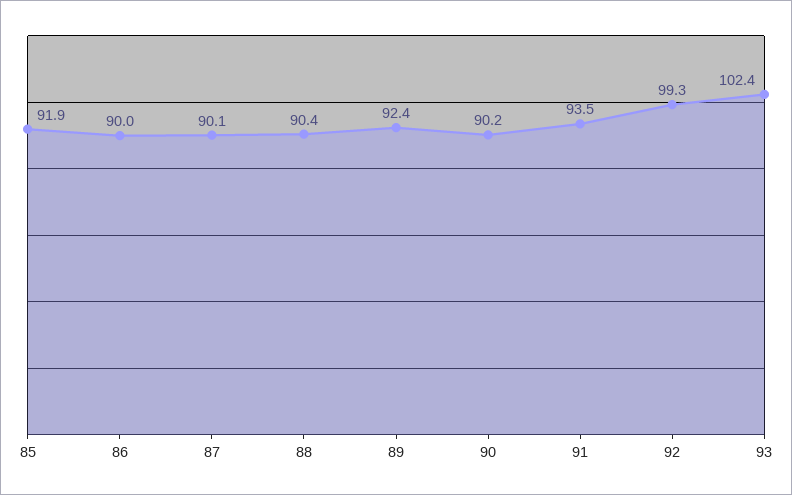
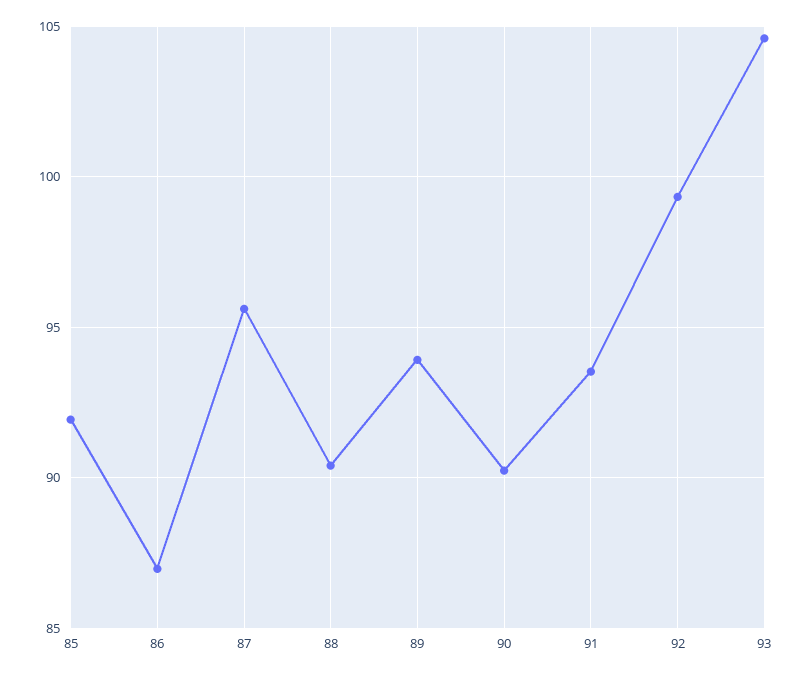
86: 90 -> 87
87: 90.1 -> 95.5
89: 92.4 -> 94
93: 102.4 -> 104.5

